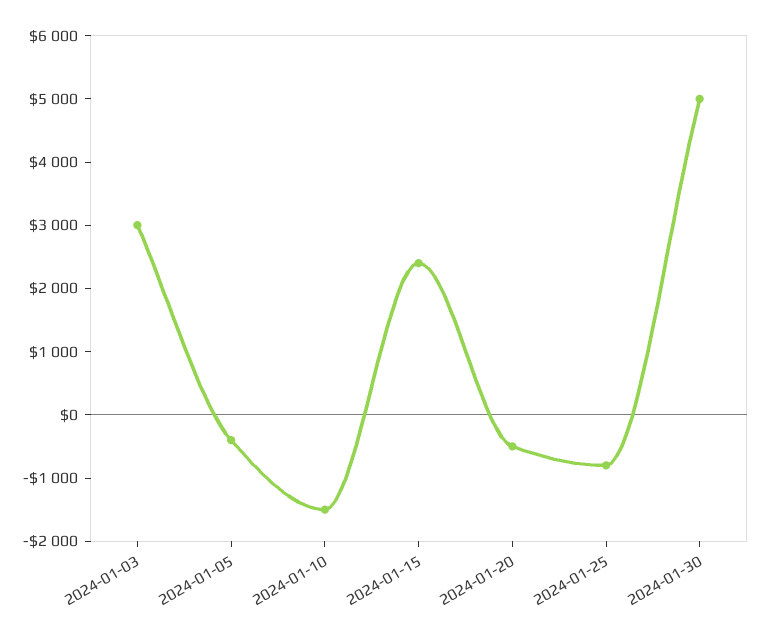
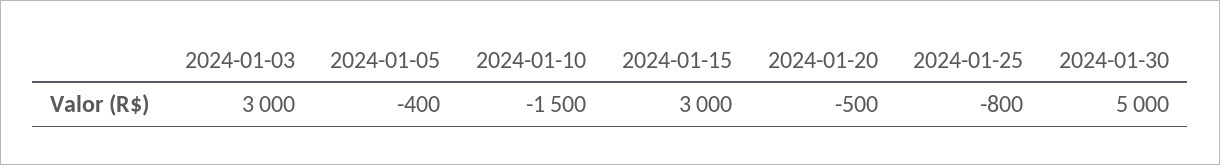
2024-01-15: 2400 -> 3000

